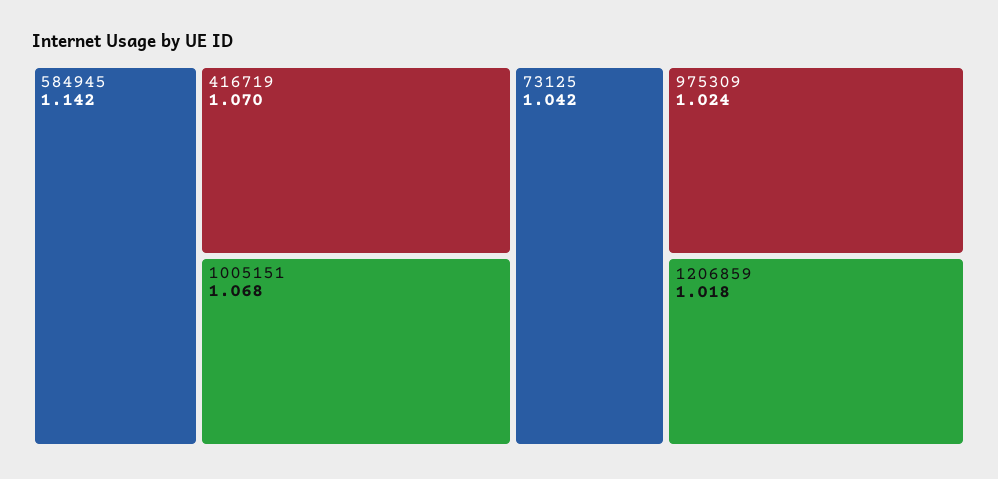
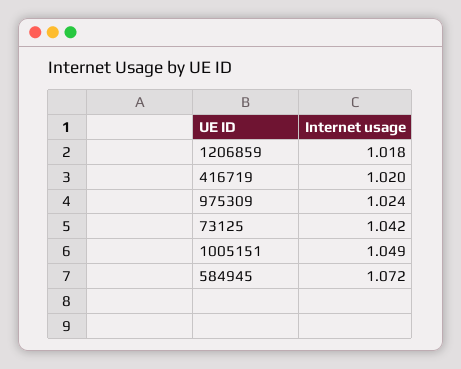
584945: 1.142 -> 1.072
416719: 1.07 -> 1.02
1005151: 1.068 -> 1.049

